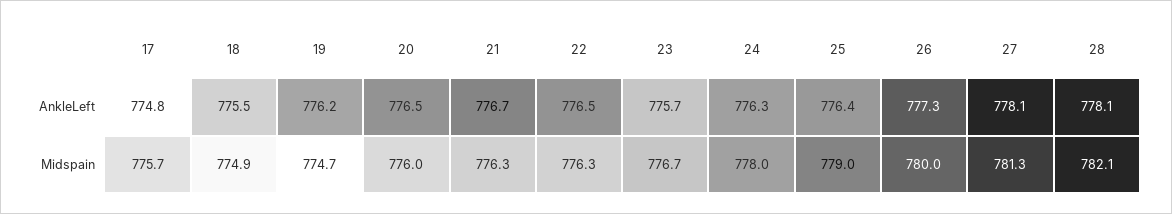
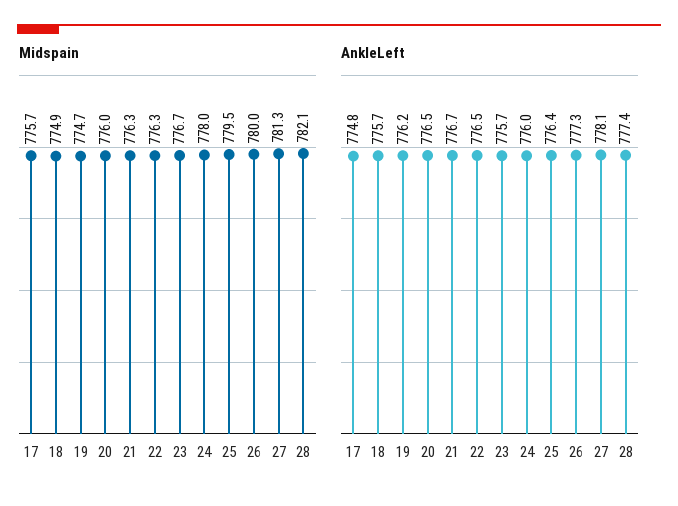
AnkleLeft, 18: 775.5 -> 775.7
AnkleLeft, 24: 776.3 -> 776
AnkleLeft, 28: 778.1 -> 777.4
Midspain, 25: 779 -> 779.5

